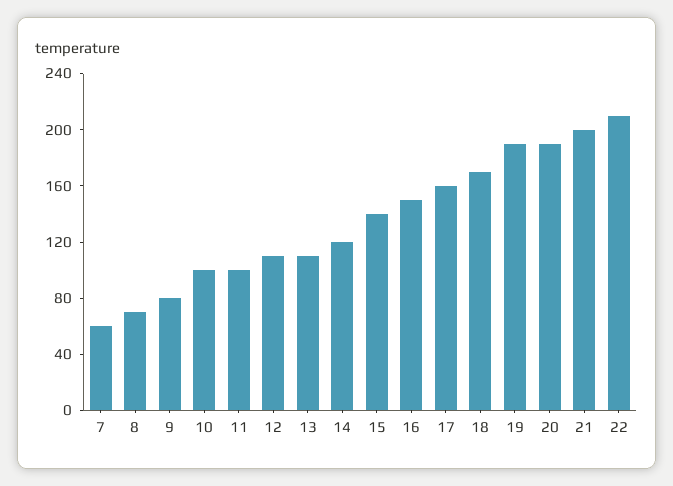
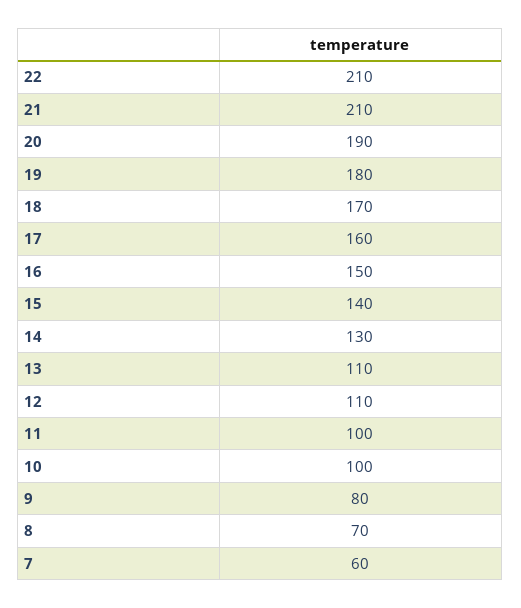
14: 120 -> 130
19: 190 -> 180
21: 200 -> 210

